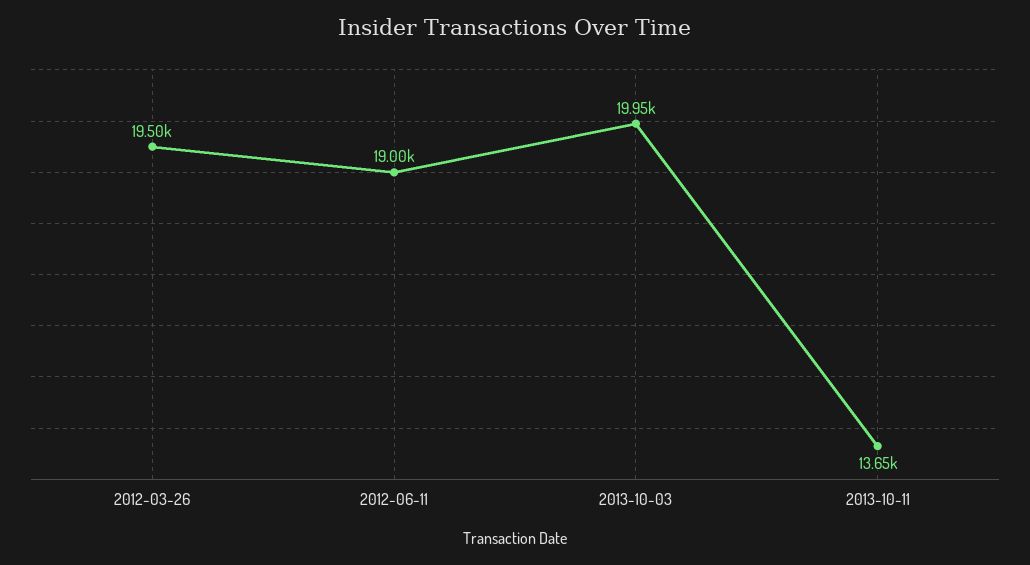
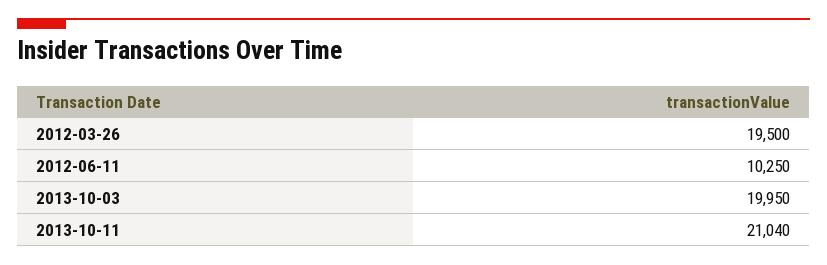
2012-06-11: 19000 -> 10250
2013-10-11: 13650 -> 21040

